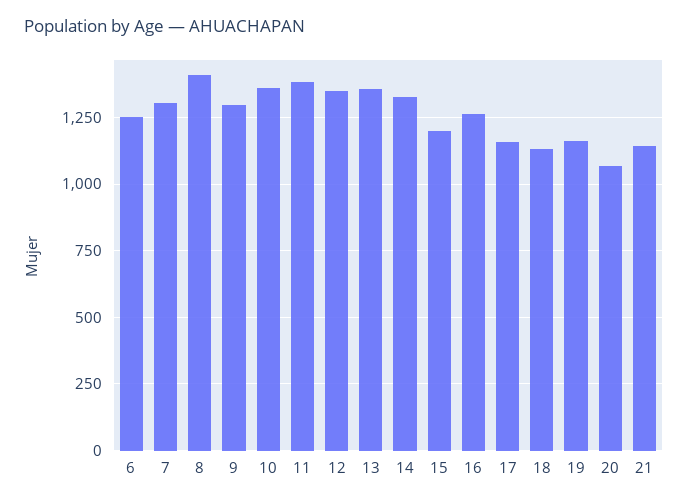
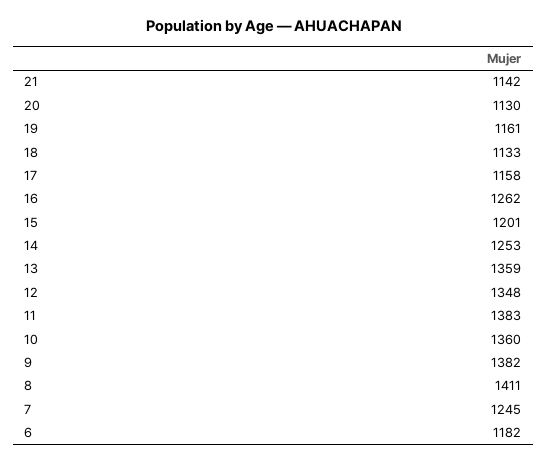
6: 1250 -> 1182
7: 1300 -> 1245
9: 1300 -> 1382
14: 1325 -> 1253
20: 1075 -> 1130

